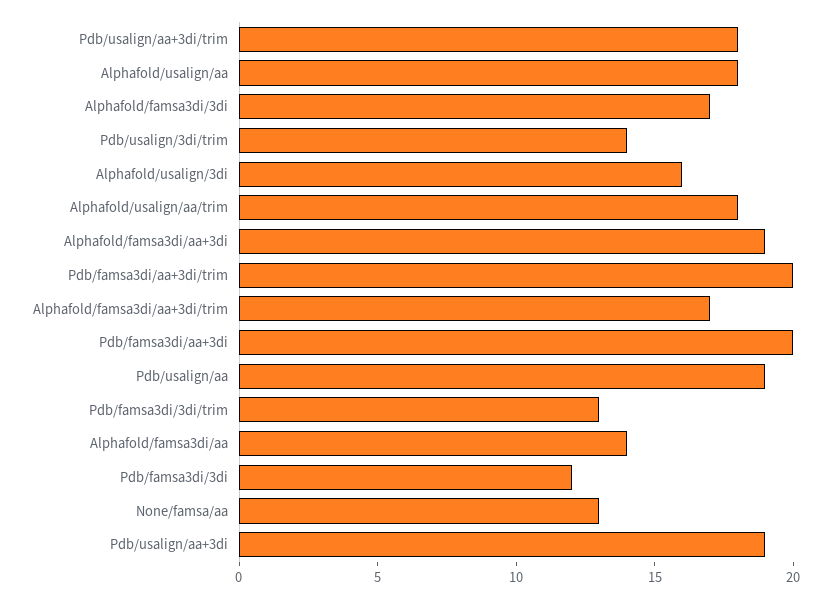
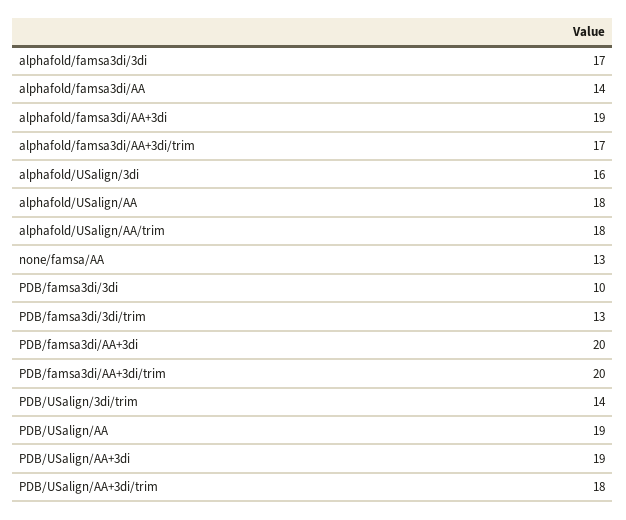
Pdb/famsa3di/3di: 12 -> 10

